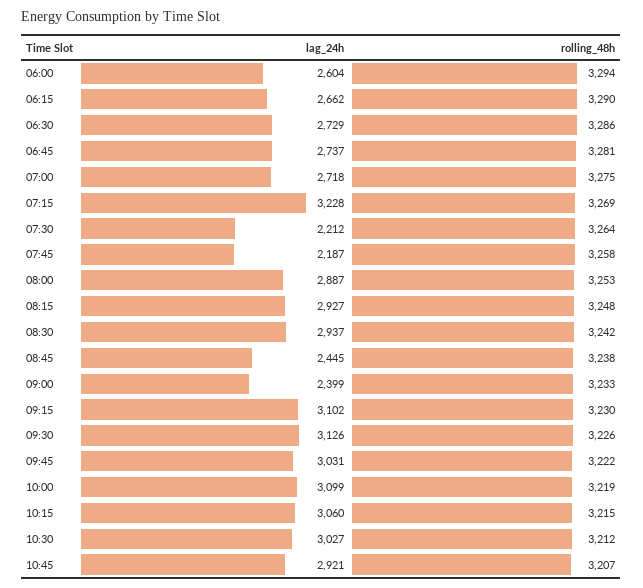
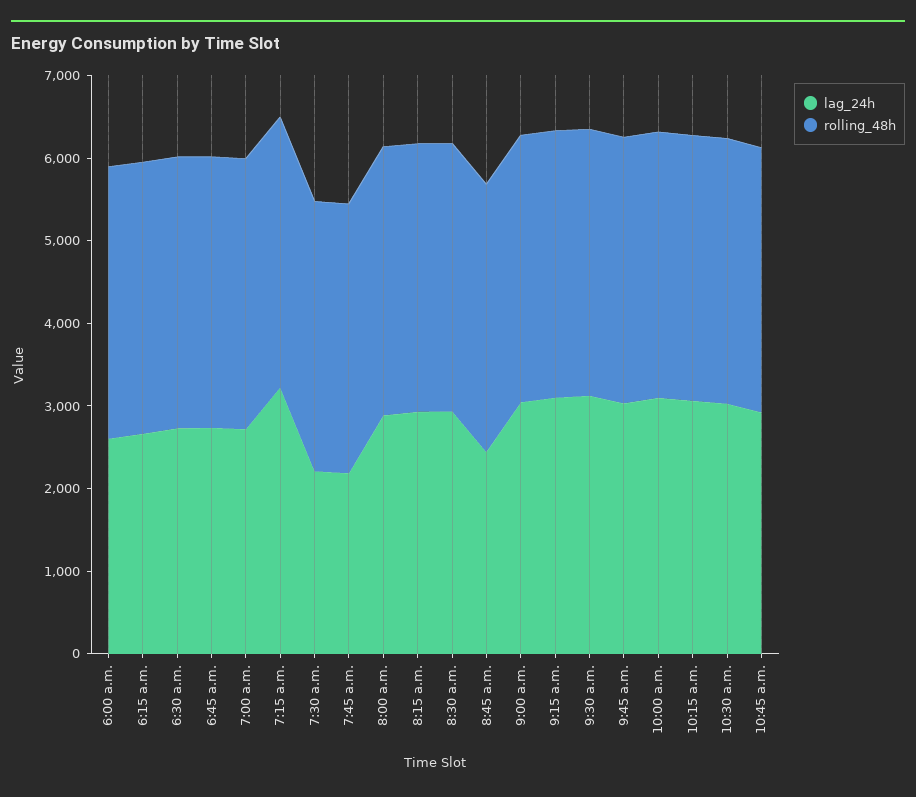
lag_24h, 09:00: 2399 -> 3000

